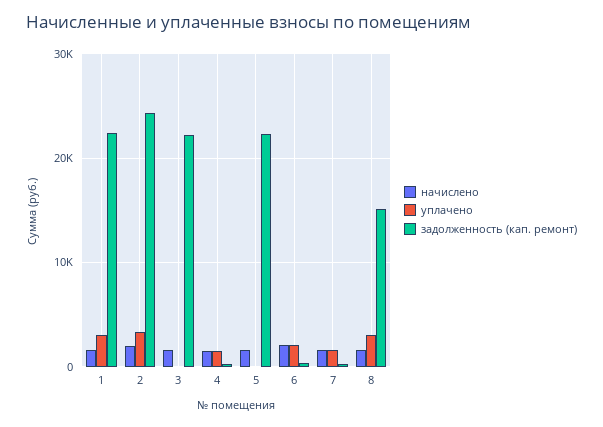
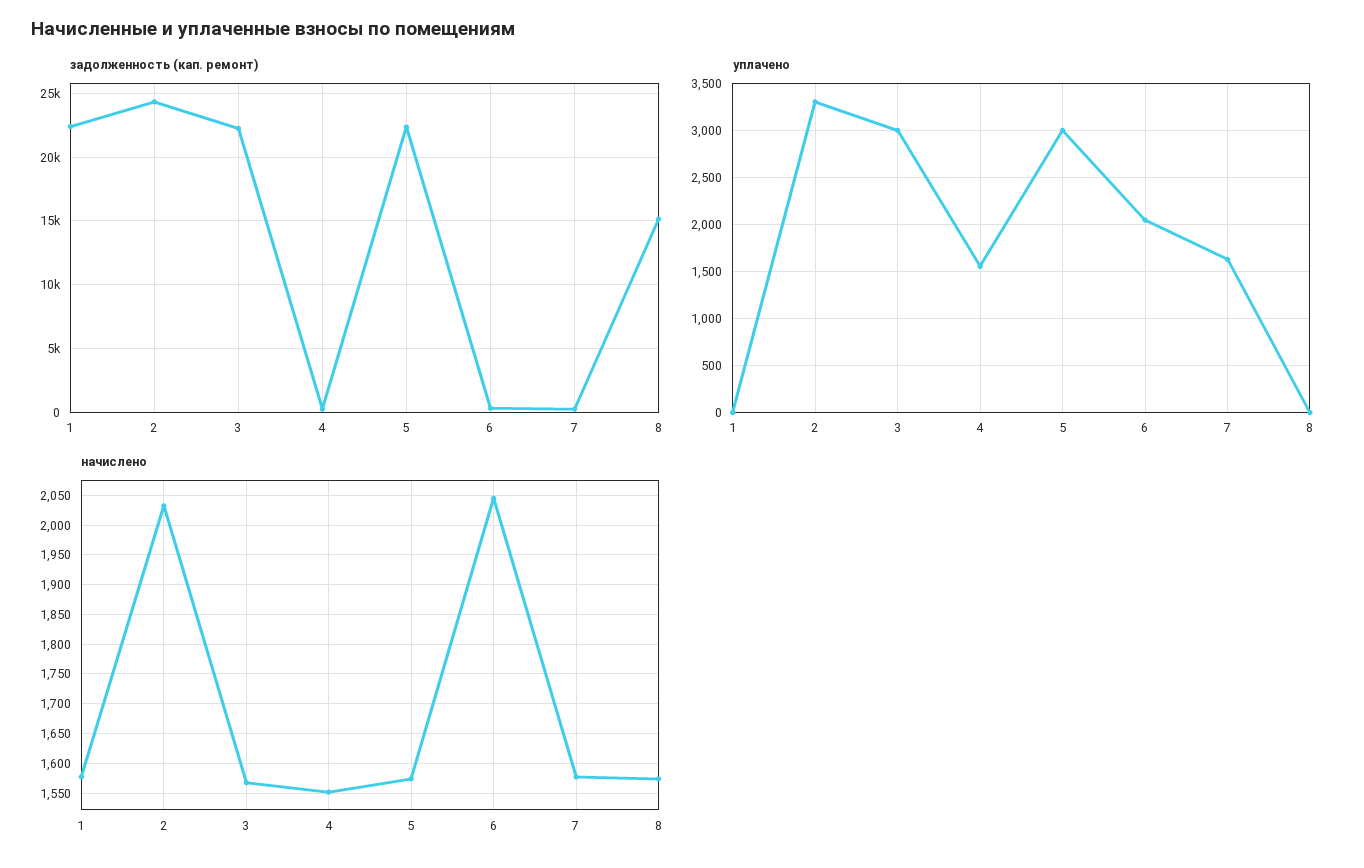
уплачено, 1: 3000 -> 0
уплачено, 3: 0 -> 3000
уплачено, 5: 0 -> 3000
уплачено, 8: 3000 -> 0

